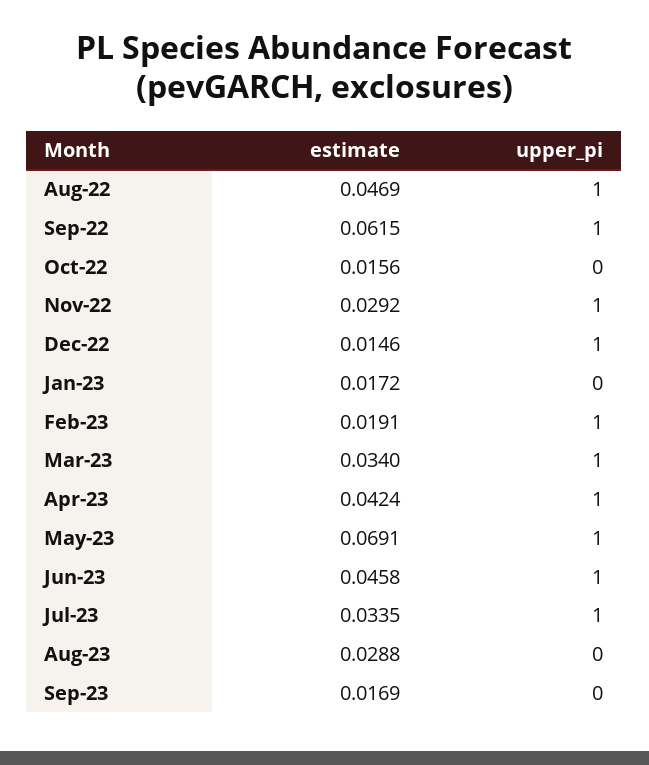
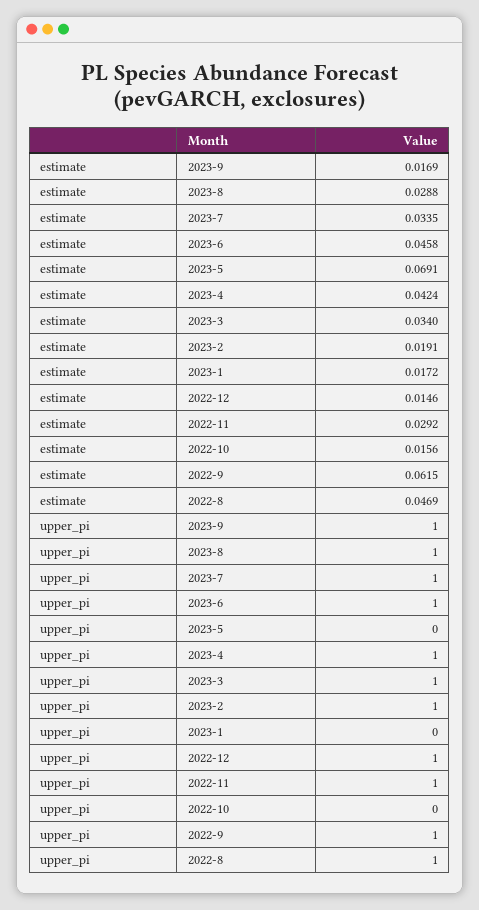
upper_pi, May-23: 1 -> 0
upper_pi, Aug-23: 0 -> 1
upper_pi, Sep-23: 0 -> 1

